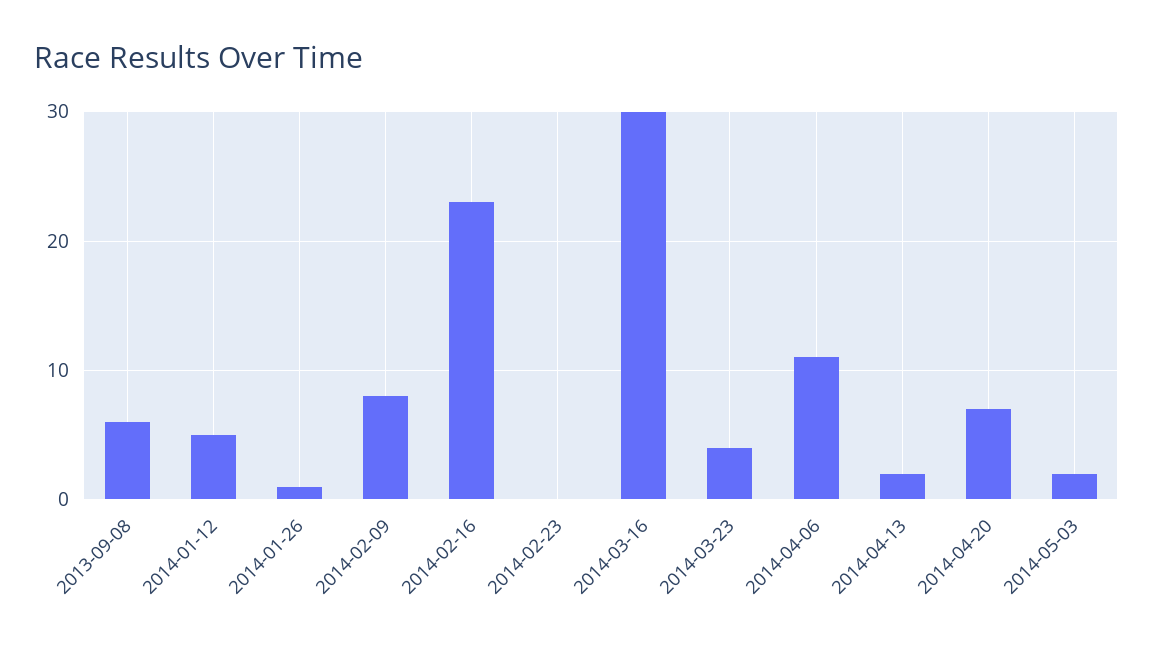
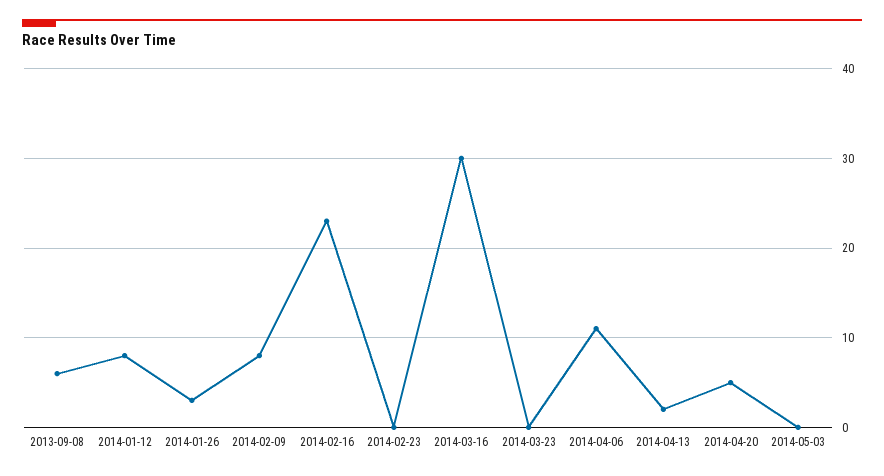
2014-01-12: 5 -> 8
2014-01-26: 1 -> 3
2014-03-23: 4 -> 0
2014-04-20: 7 -> 5
2014-05-03: 2 -> 0

